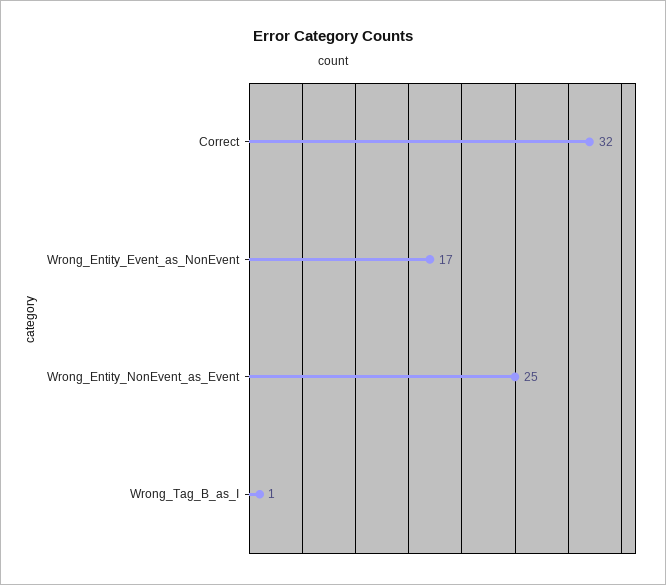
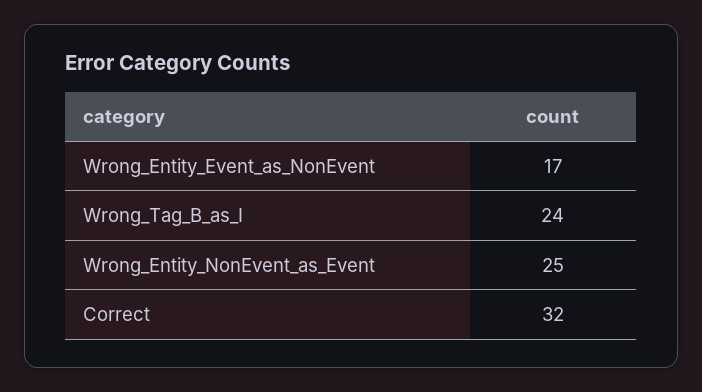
Wrong_Tag_B_as_I: 1 -> 24

